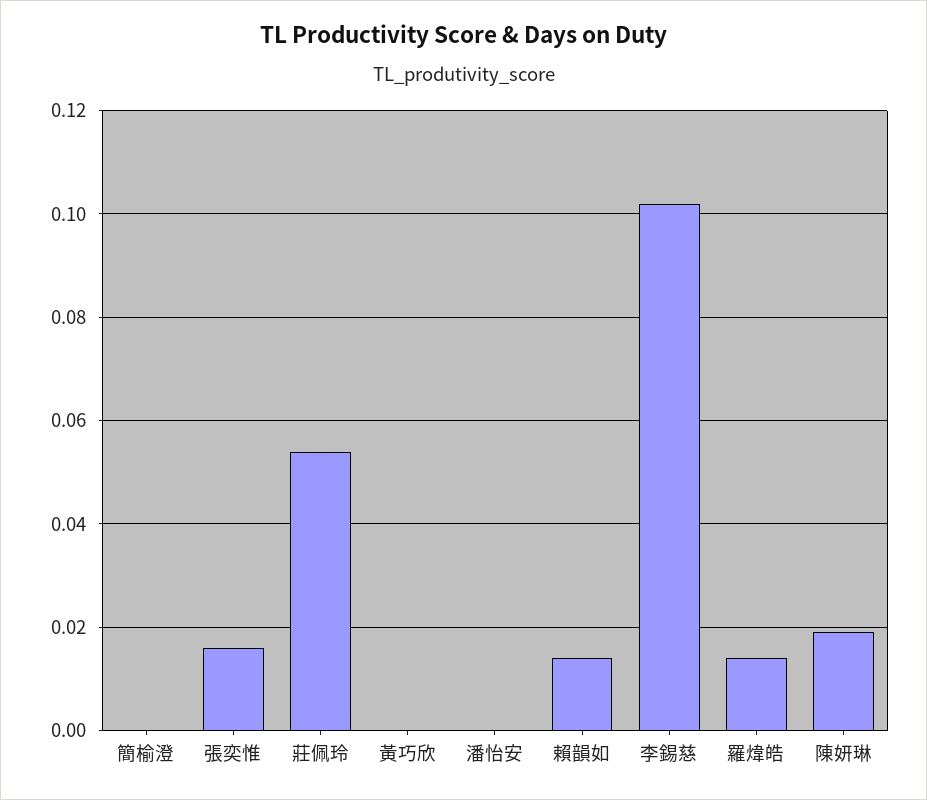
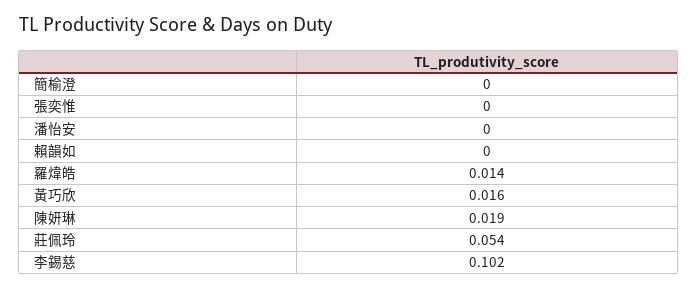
張奕惟: 0.015 -> 0
黃巧欣: 0 -> 0.016
賴韻如: 0.015 -> 0

